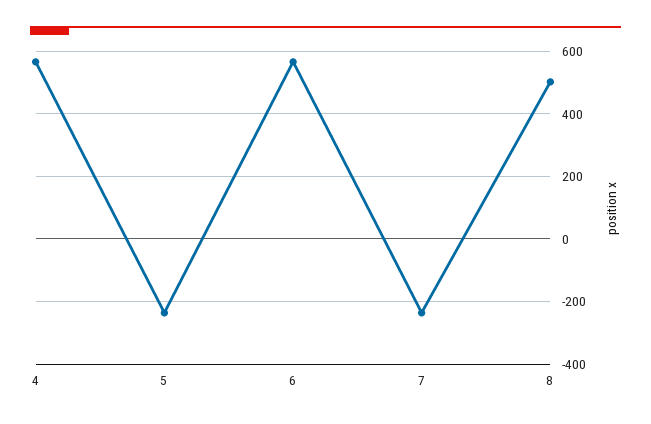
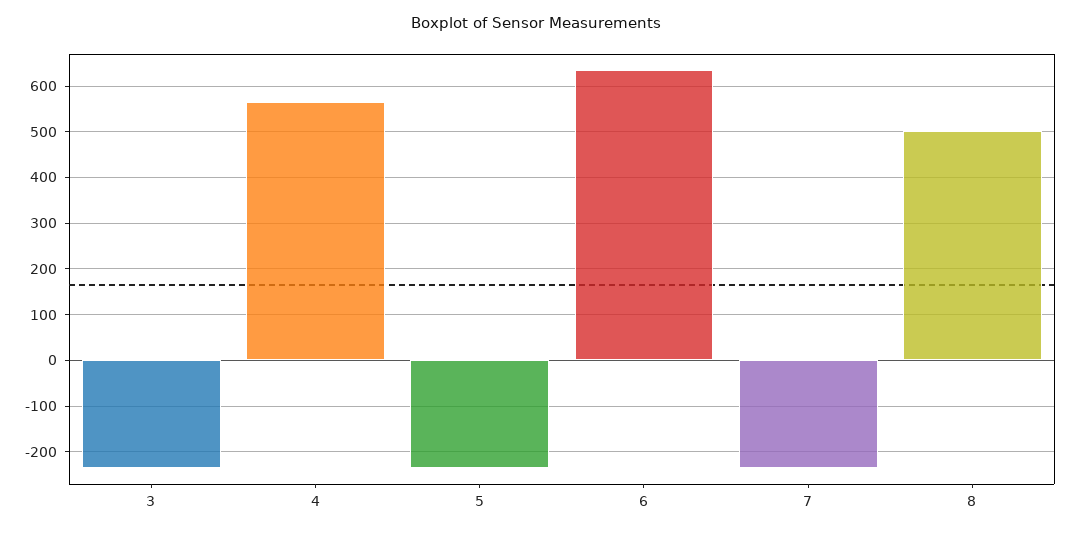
6: 560 -> 640
3: none -> -240

